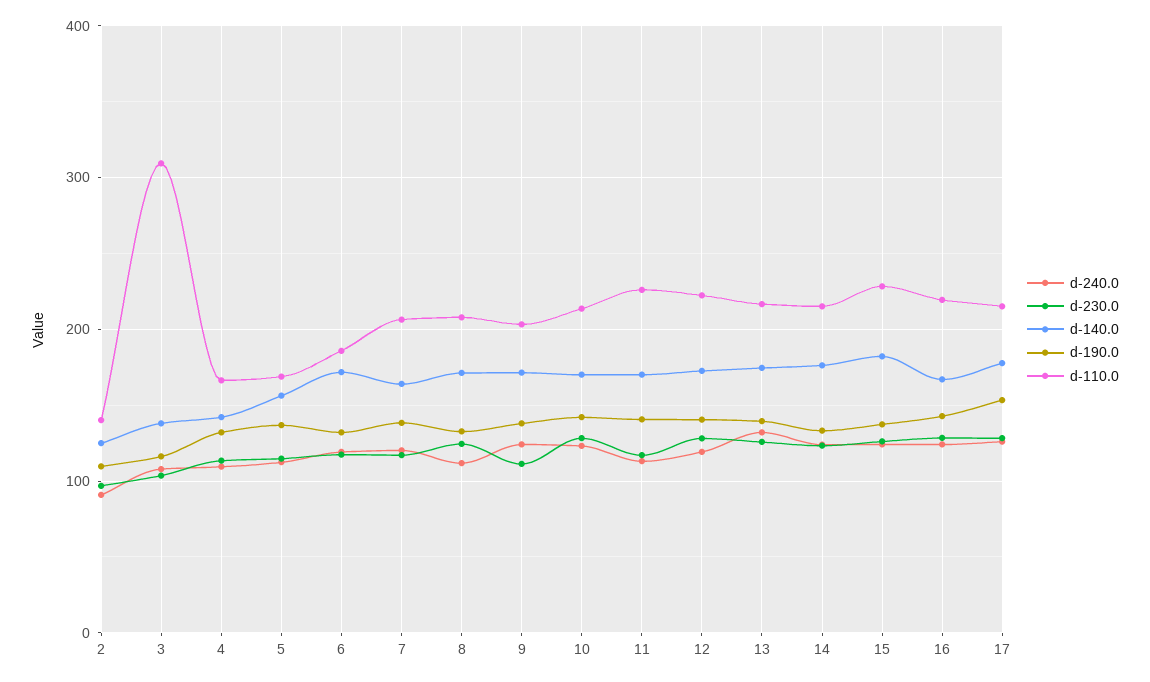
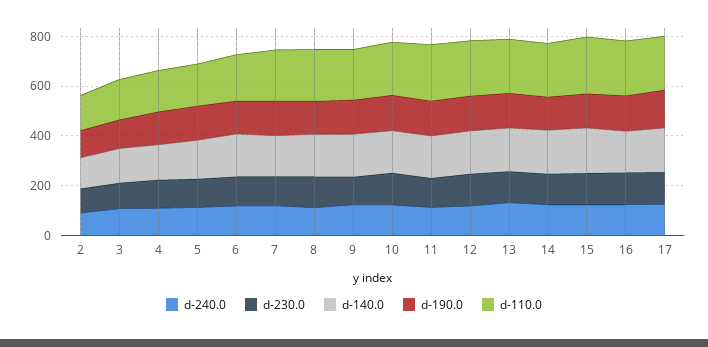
d-110.0, 3: 310 -> 150

